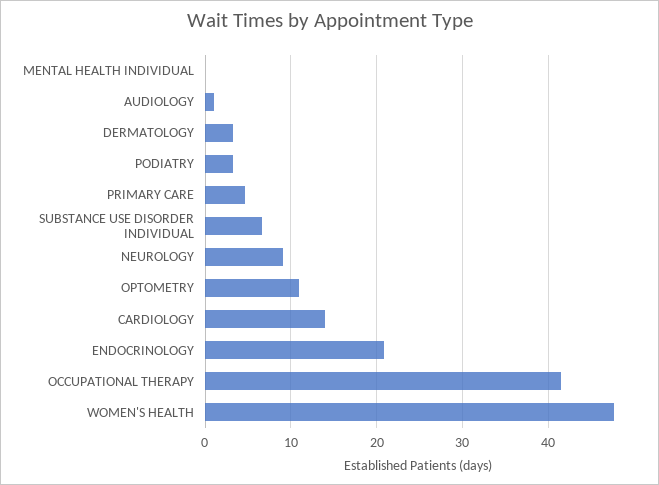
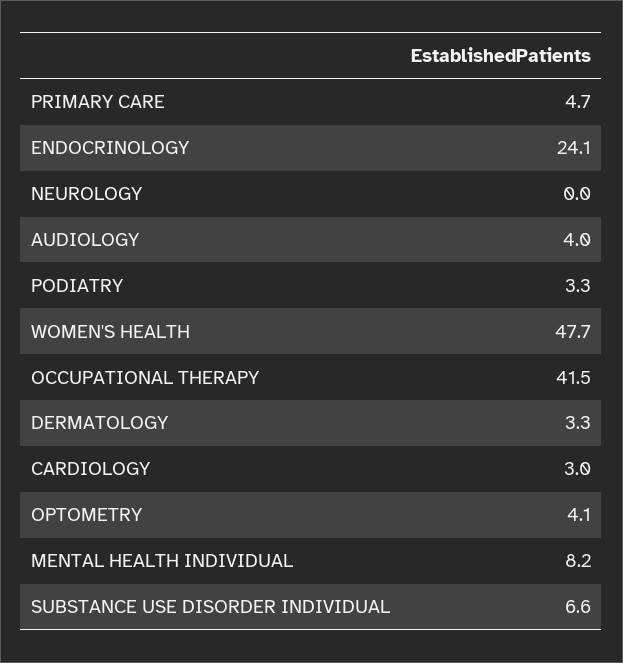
MENTAL HEALTH INDIVIDUAL: 0 -> 8.2
AUDIOLOGY: 1 -> 4
NEUROLOGY: 9 -> 0
OPTOMETRY: 11 -> 4.1
CARDIOLOGY: 14 -> 3
ENDOCRINOLOGY: 21 -> 24.1

